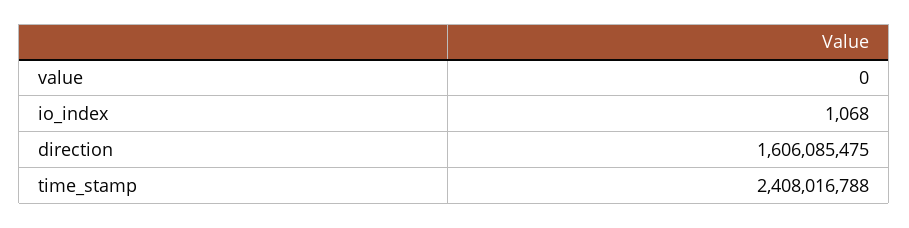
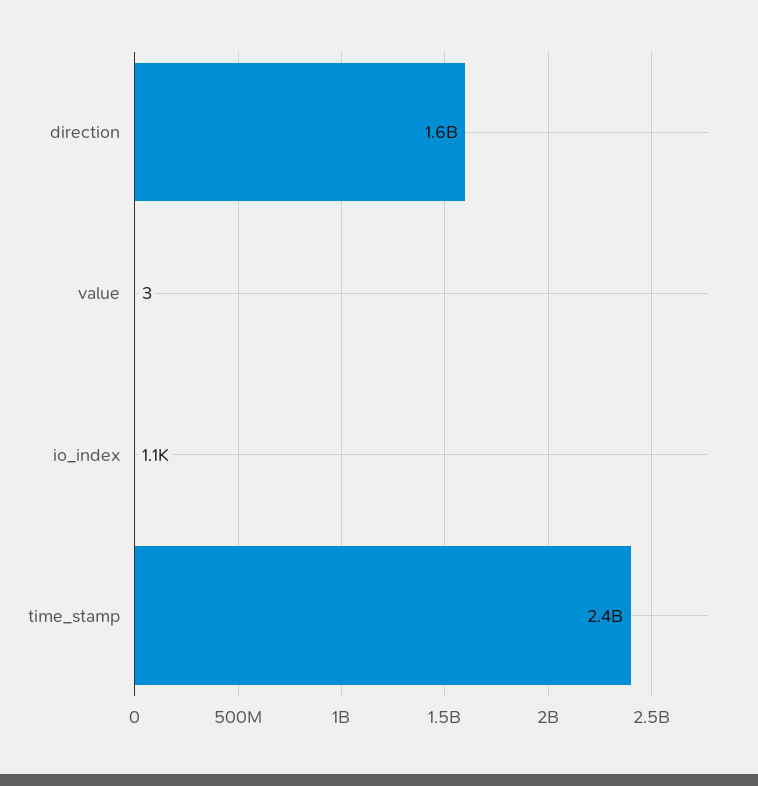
value: 0 -> 3

